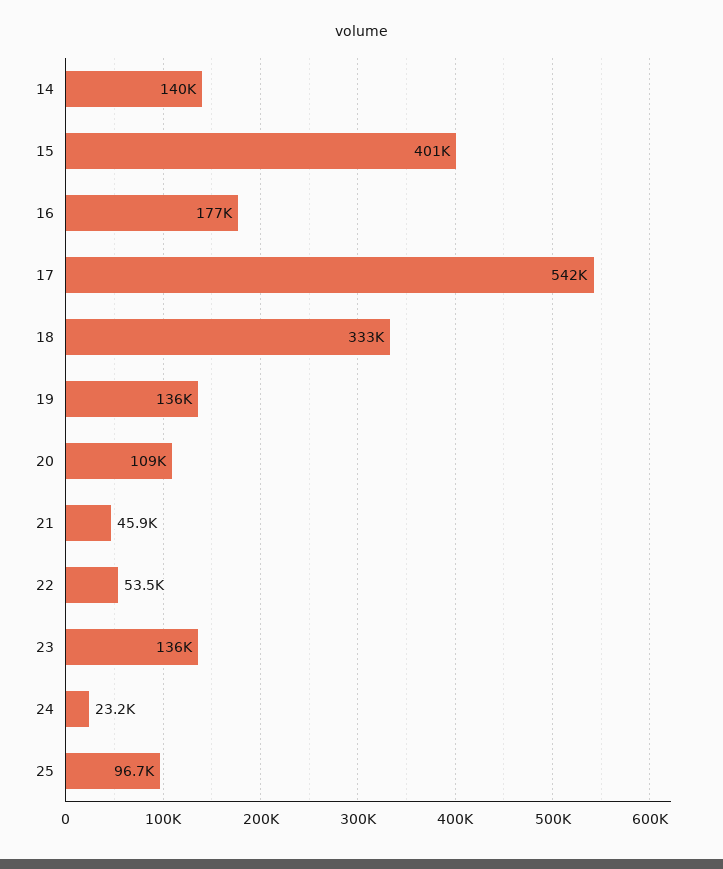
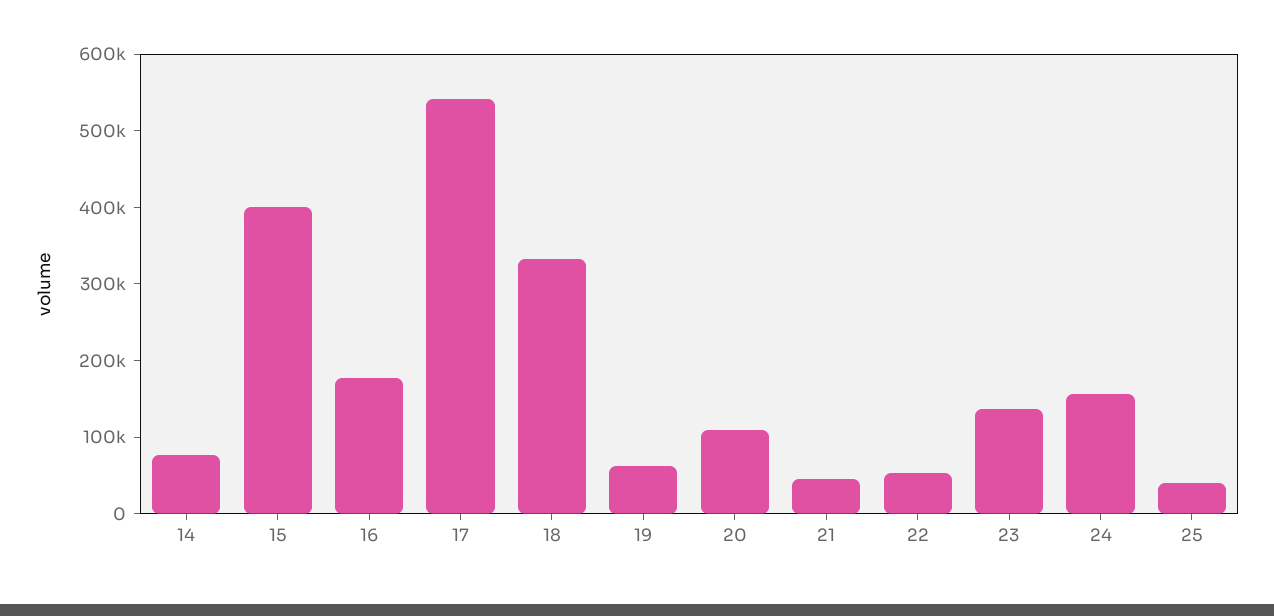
14: 140000 -> 80000
19: 136000 -> 60000
24: 23200 -> 160000
25: 96700 -> 40000

